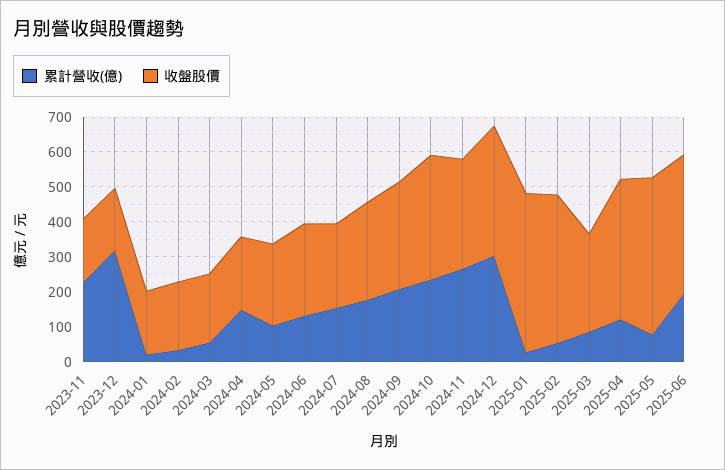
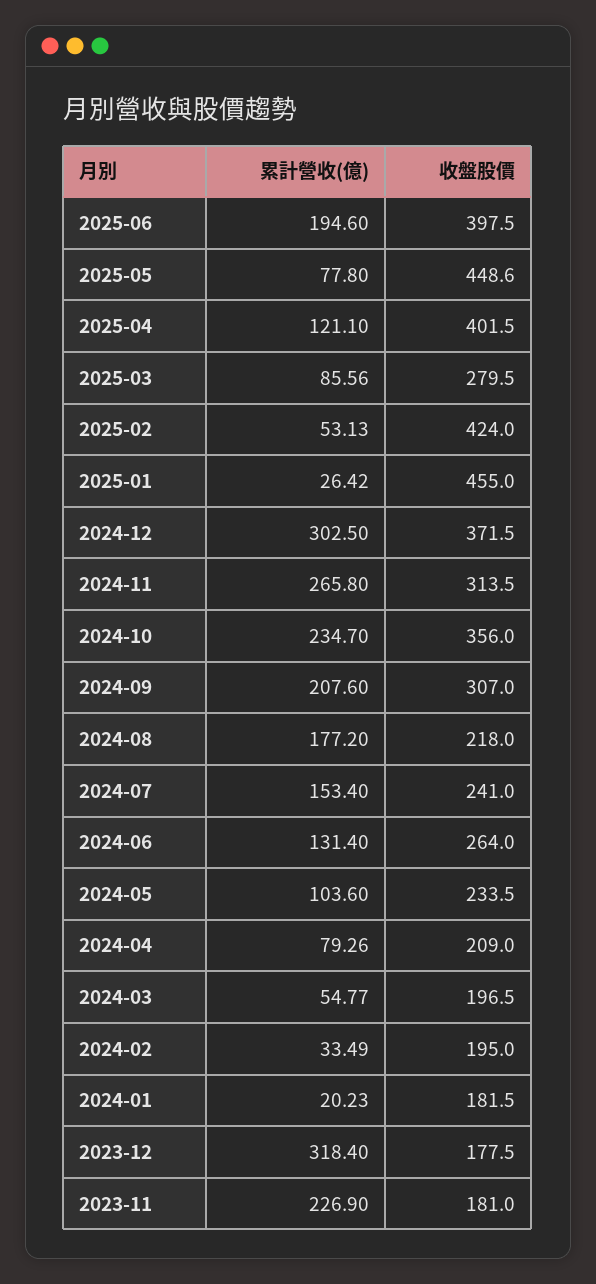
累計營收(億), 2024-04: 150 -> 79.26
收盤股價, 2024-08: 275 -> 218

